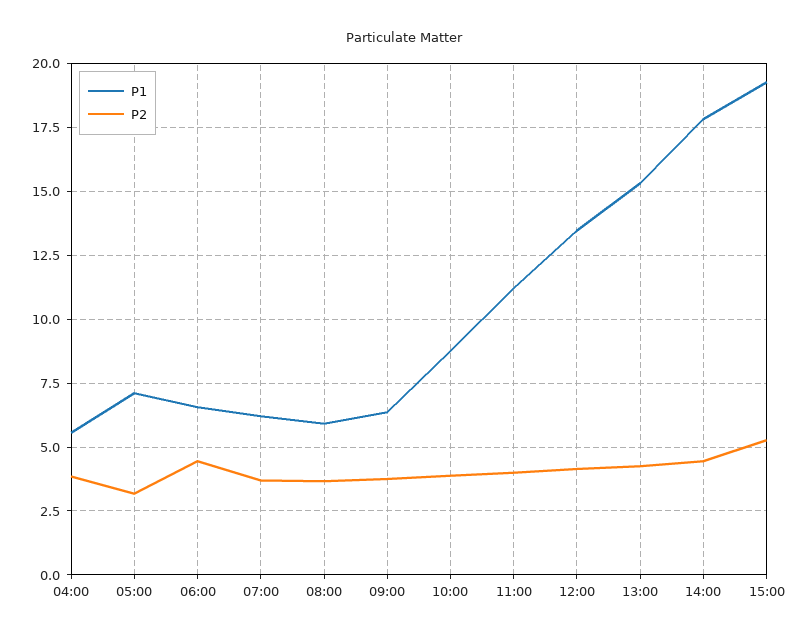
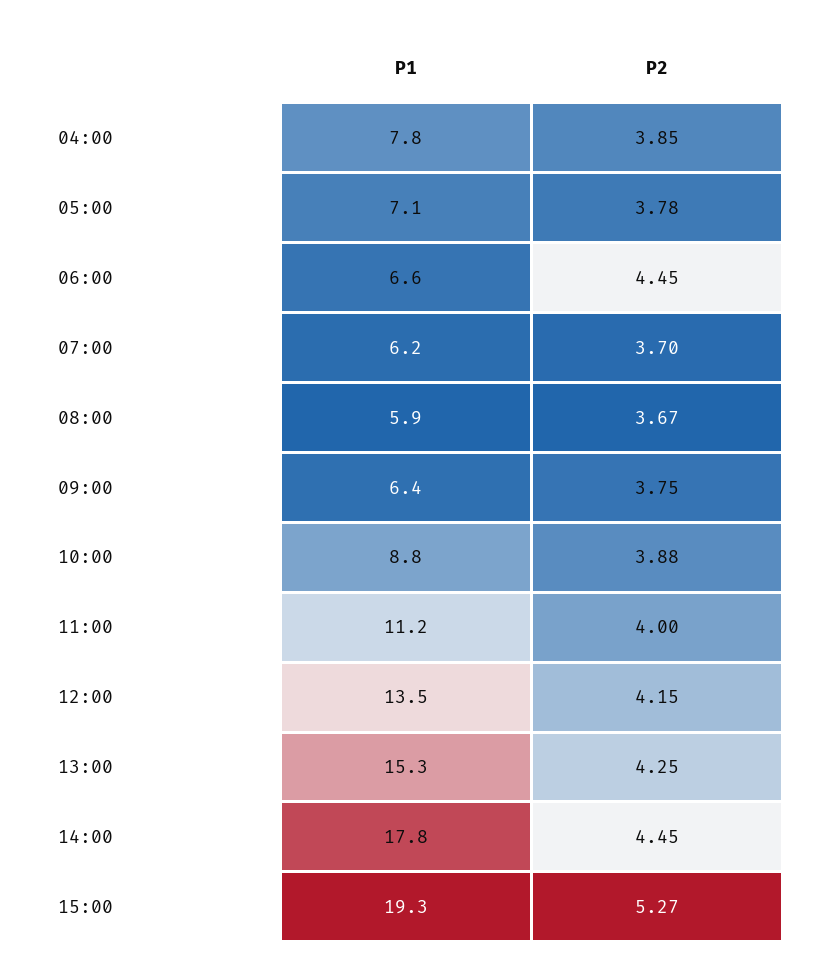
P1, 04:00: 5.5 -> 7.8
P2, 05:00: 3.25 -> 3.78

